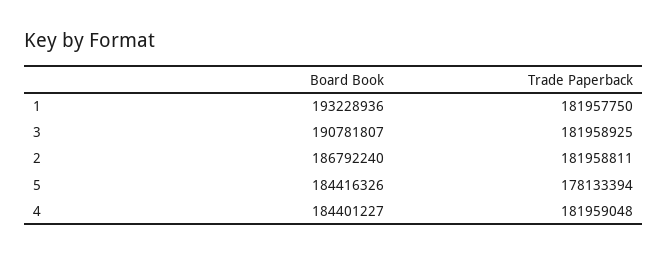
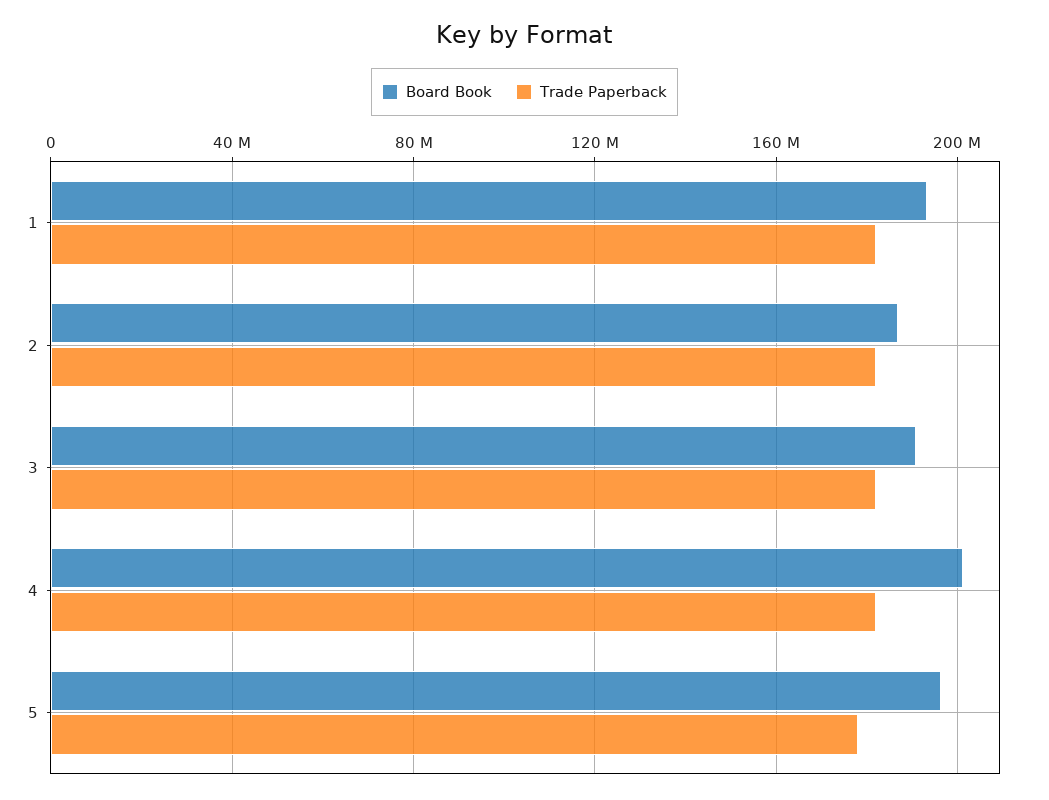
Board Book, 5: 184416326 -> 195000000
Board Book, 4: 184401227 -> 200000000

